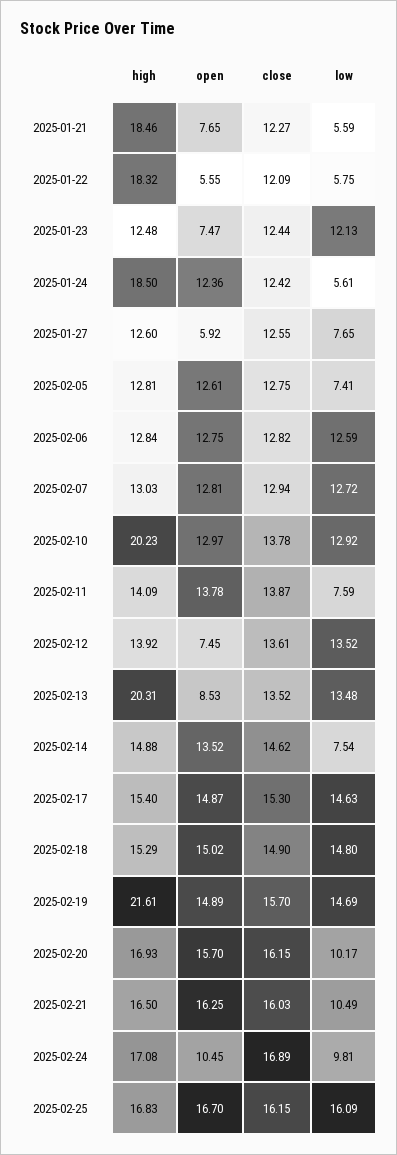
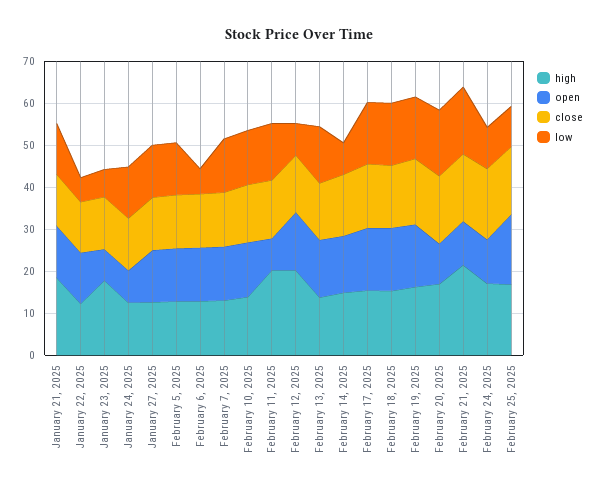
open, 2025-01-21: 7.65 -> 12
low, 2025-01-21: 5.59 -> 12
high, 2025-01-22: 18.32 -> 12
open, 2025-01-22: 5.55 -> 12
high, 2025-01-23: 12.48 -> 18
low, 2025-01-23: 12.13 -> 6
high, 2025-01-24: 18.5 -> 12
open, 2025-01-24: 12.36 -> 8
low, 2025-01-24: 5.61 -> 12
open, 2025-01-27: 5.92 -> 12
low, 2025-01-27: 7.65 -> 12
low, 2025-02-05: 7.41 -> 12
low, 2025-02-06: 12.59 -> 6
high, 2025-02-10: 20.23 -> 14
high, 2025-02-11: 14.09 -> 20
open, 2025-02-11: 13.78 -> 8
low, 2025-02-11: 7.59 -> 14
high, 2025-02-12: 13.92 -> 20
open, 2025-02-12: 7.45 -> 14
low, 2025-02-12: 13.52 -> 8
high, 2025-02-13: 20.31 -> 14
open, 2025-02-13: 8.53 -> 14
high, 2025-02-19: 21.61 -> 16
open, 2025-02-20: 15.7 -> 10
low, 2025-02-20: 10.17 -> 16
high, 2025-02-21: 16.5 -> 22
open, 2025-02-21: 16.25 -> 10
low, 2025-02-21: 10.49 -> 16
low, 2025-02-25: 16.09 -> 10

